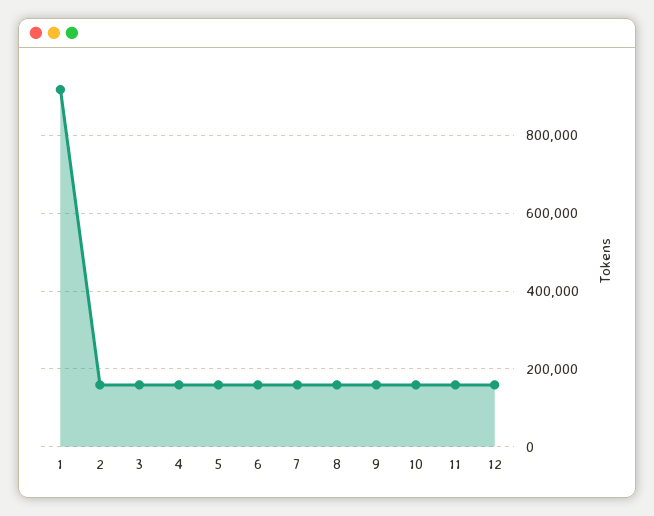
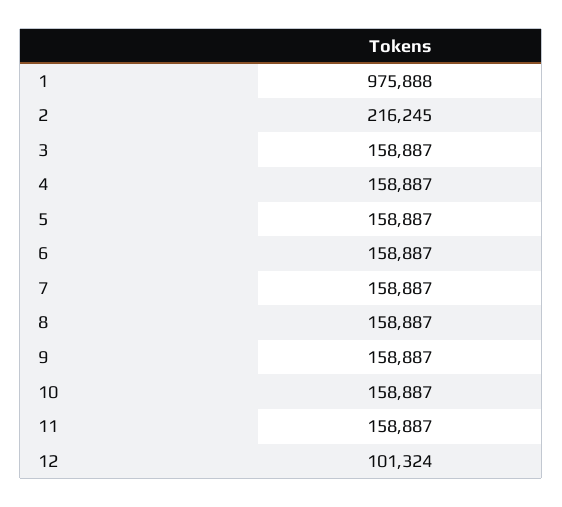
1: 920000 -> 975888
2: 160000 -> 216245
12: 160000 -> 101324

